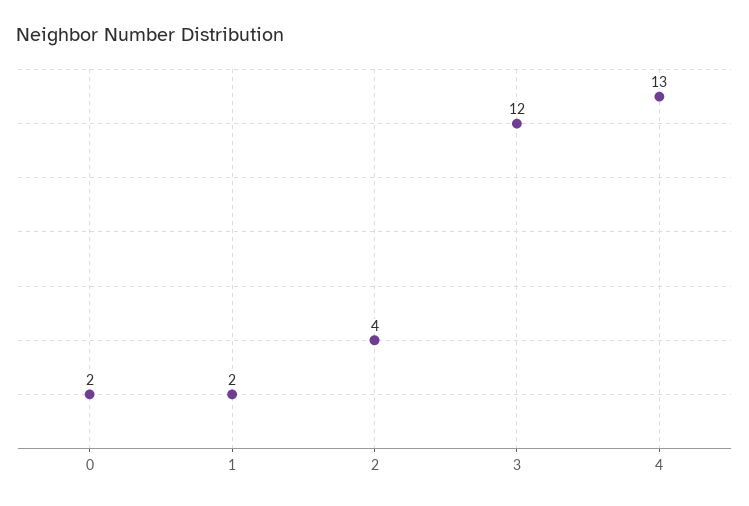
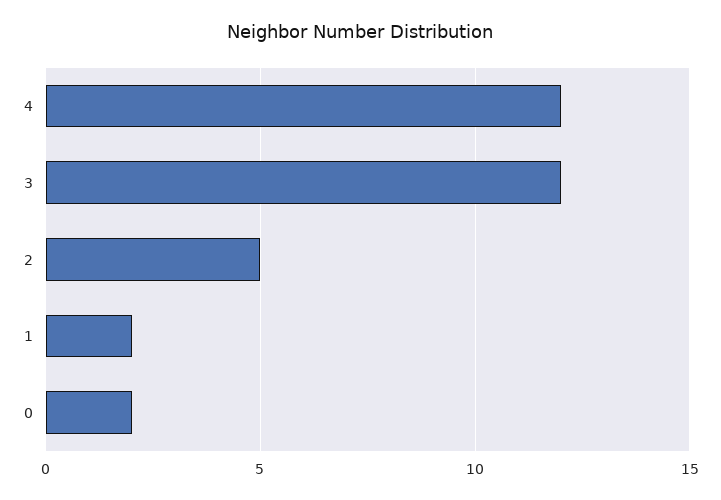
2: 4 -> 5
4: 13 -> 12

